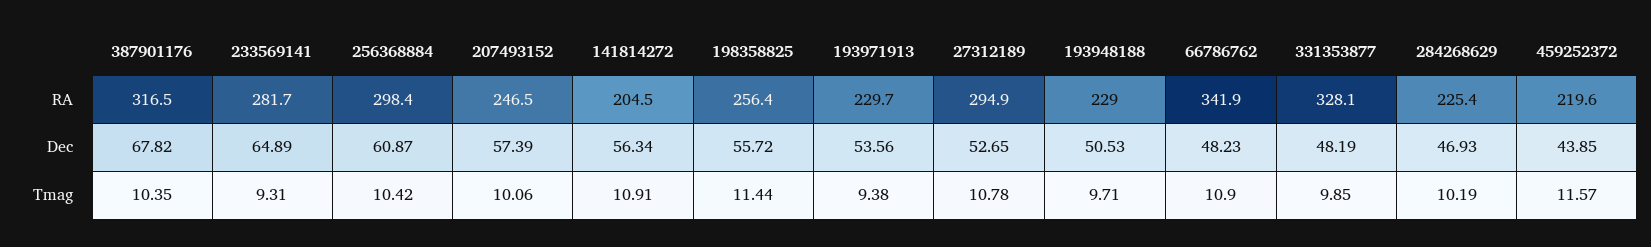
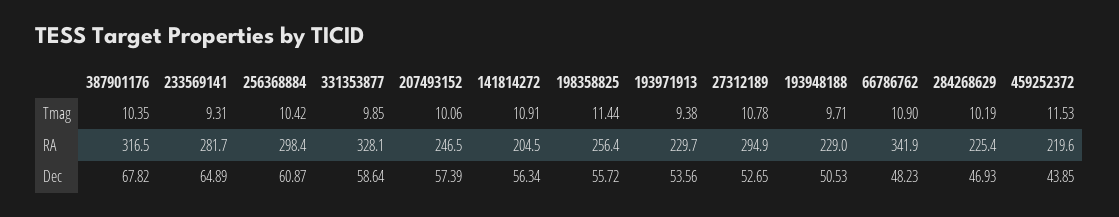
331353877, Dec: 48.19 -> 58.64
459252372, Tmag: 11.57 -> 11.53

